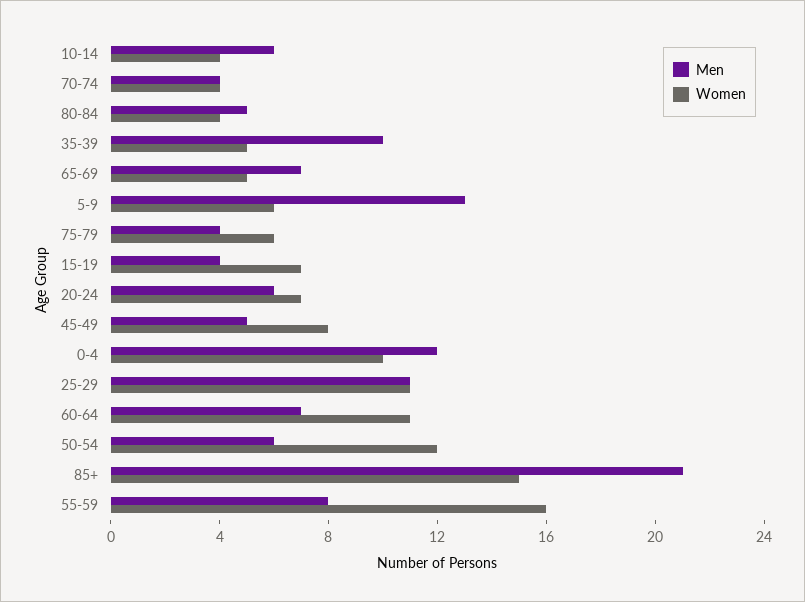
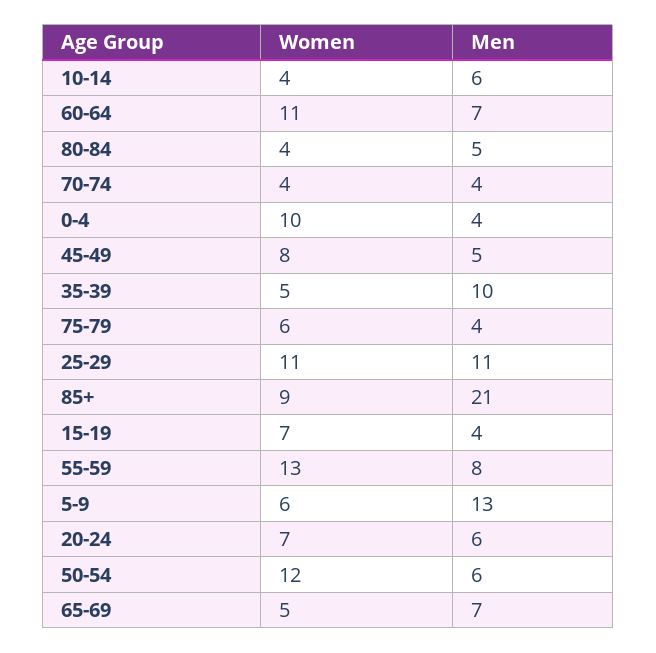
Men, 0-4: 12 -> 4
Women, 85+: 15 -> 9
Women, 55-59: 16 -> 13

